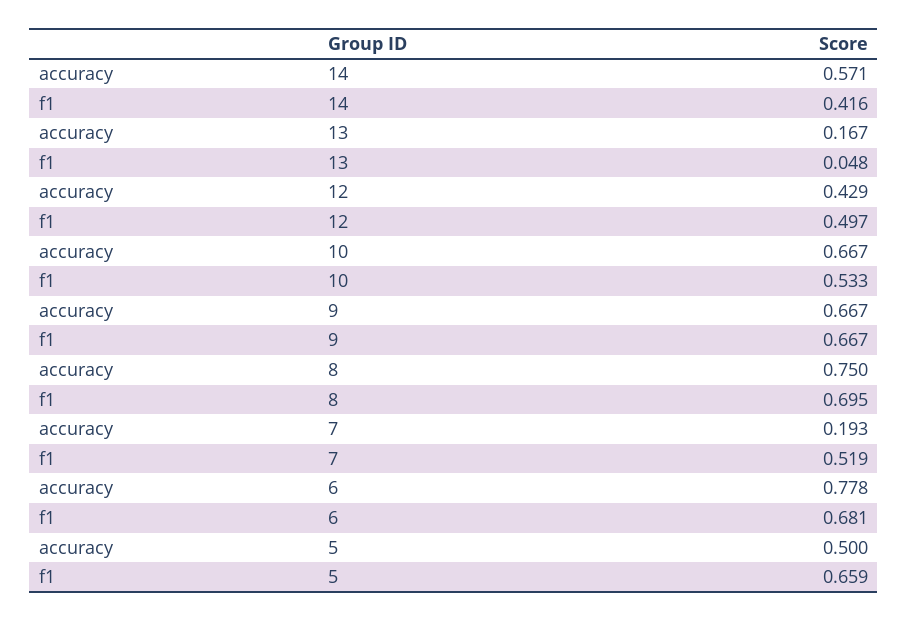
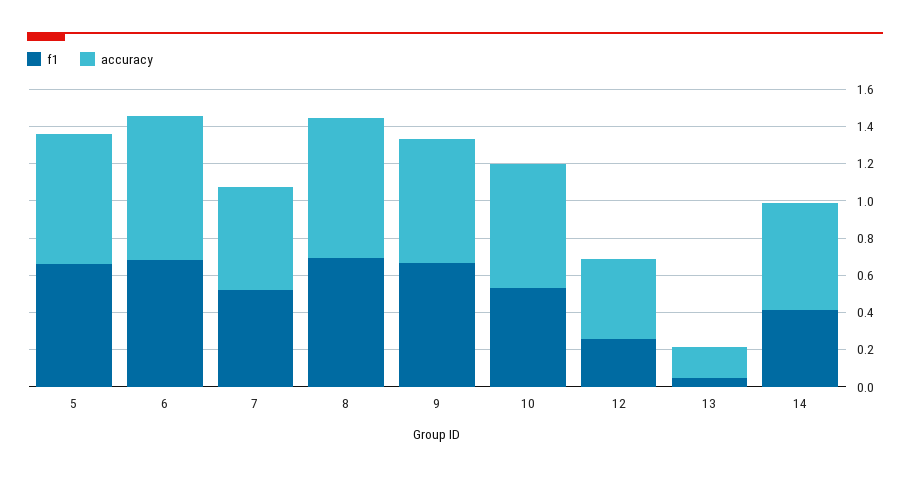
f1, 12: 0.497 -> 0.25
accuracy, 7: 0.193 -> 0.55
accuracy, 5: 0.5 -> 0.7

